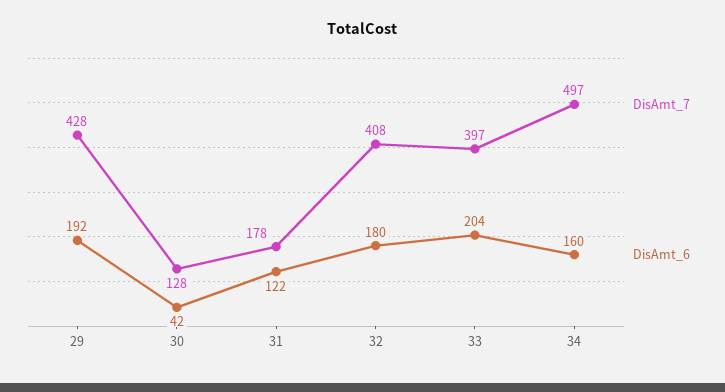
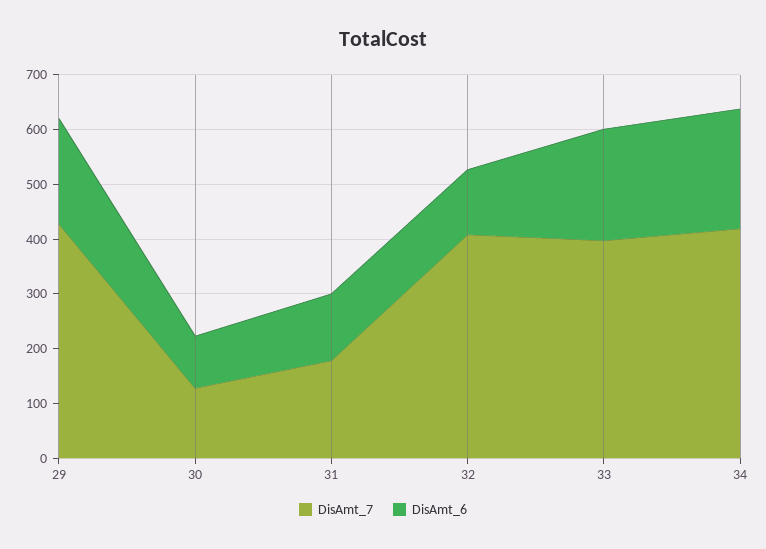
DisAmt_6, 30: 42 -> 100
DisAmt_6, 32: 180 -> 120
DisAmt_7, 34: 497 -> 420
DisAmt_6, 34: 160 -> 220

